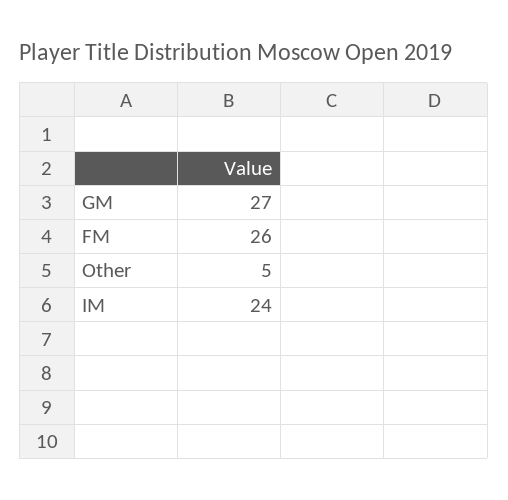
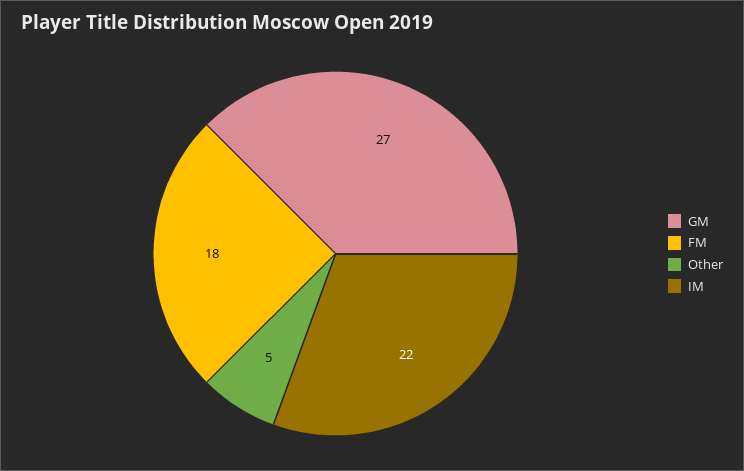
FM: 26 -> 18
IM: 24 -> 22

